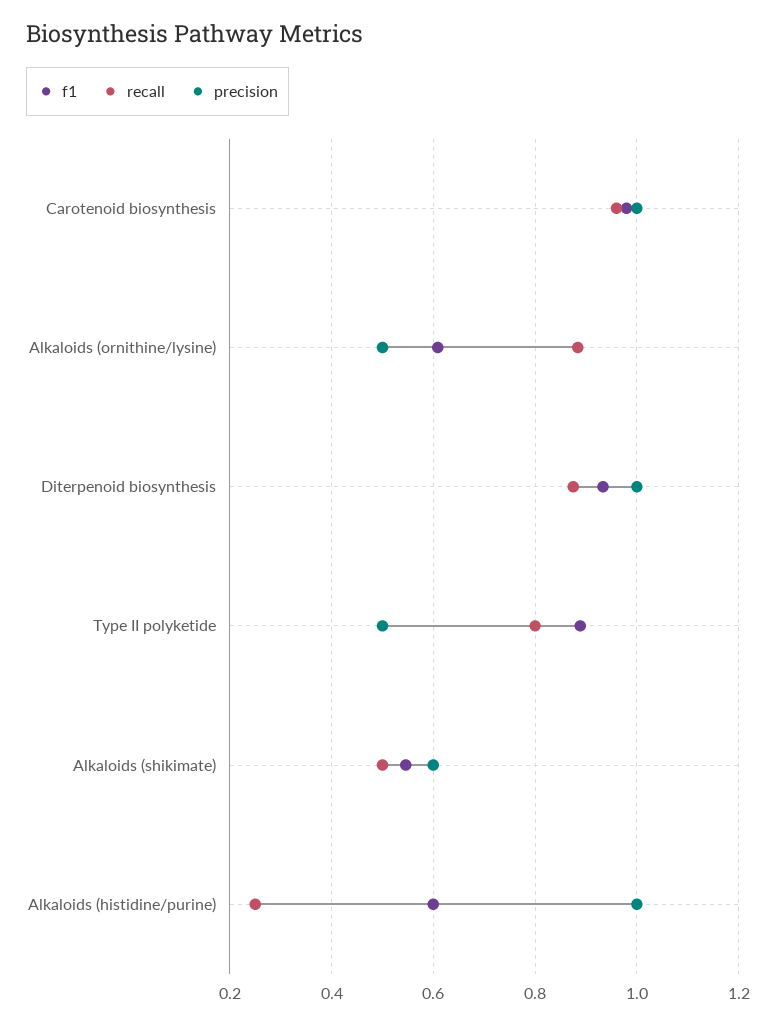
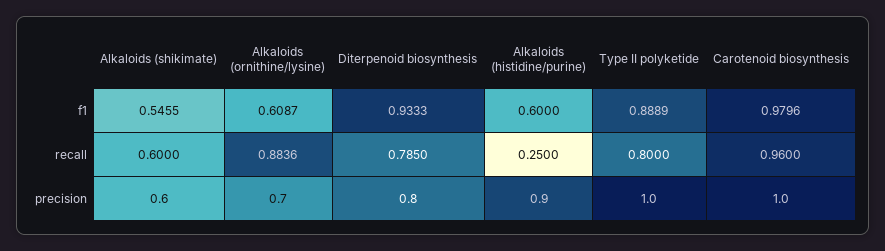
precision, Alkaloids (ornithine/lysine): 0.5 -> 0.7
recall, Diterpenoid biosynthesis: 0.88 -> 0.785
precision, Diterpenoid biosynthesis: 1 -> 0.8
precision, Type II polyketide: 0.5 -> 1
recall, Alkaloids (shikimate): 0.5 -> 0.6
precision, Alkaloids (histidine/purine): 1 -> 0.9

